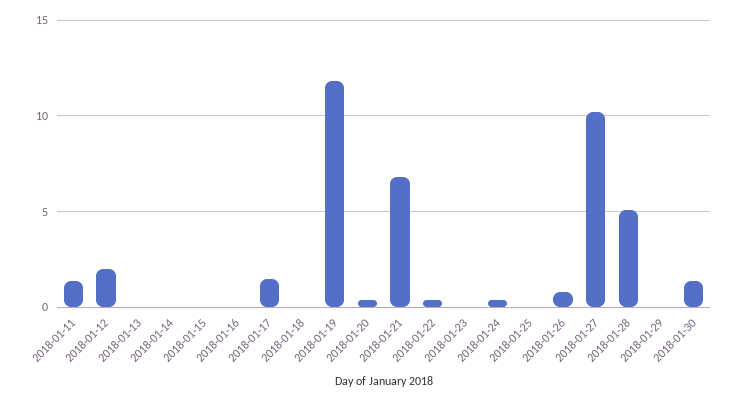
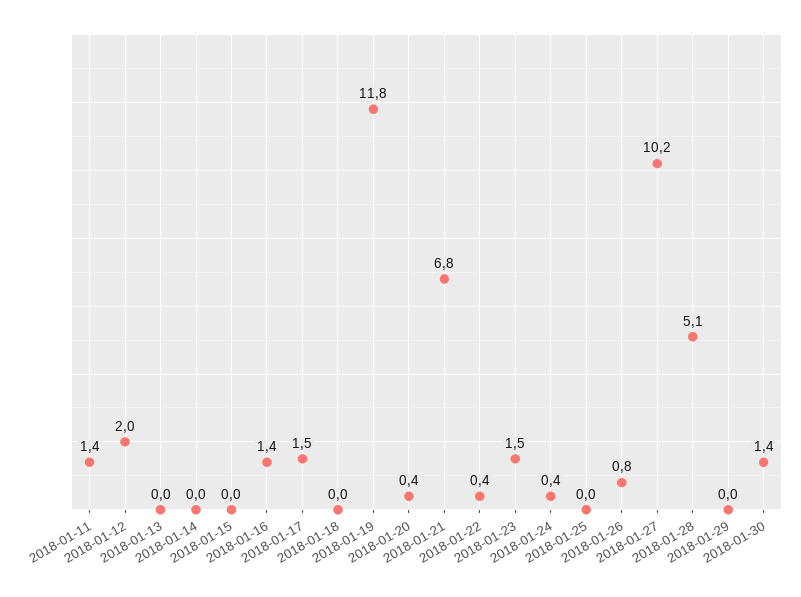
2018-01-16: 0 -> 1.4
2018-01-23: 0 -> 1.5

